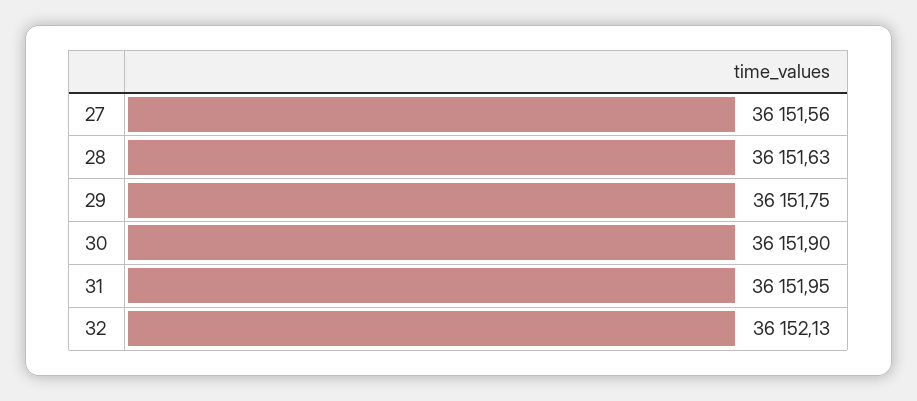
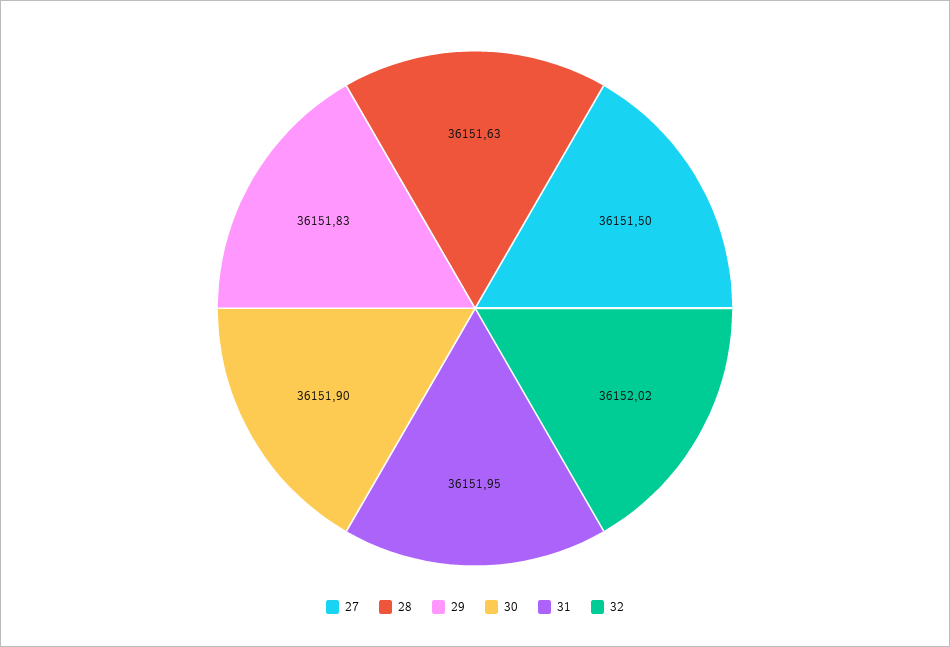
27: 36151.56 -> 36151.5
29: 36151.75 -> 36151.83
32: 36152.13 -> 36152.02

